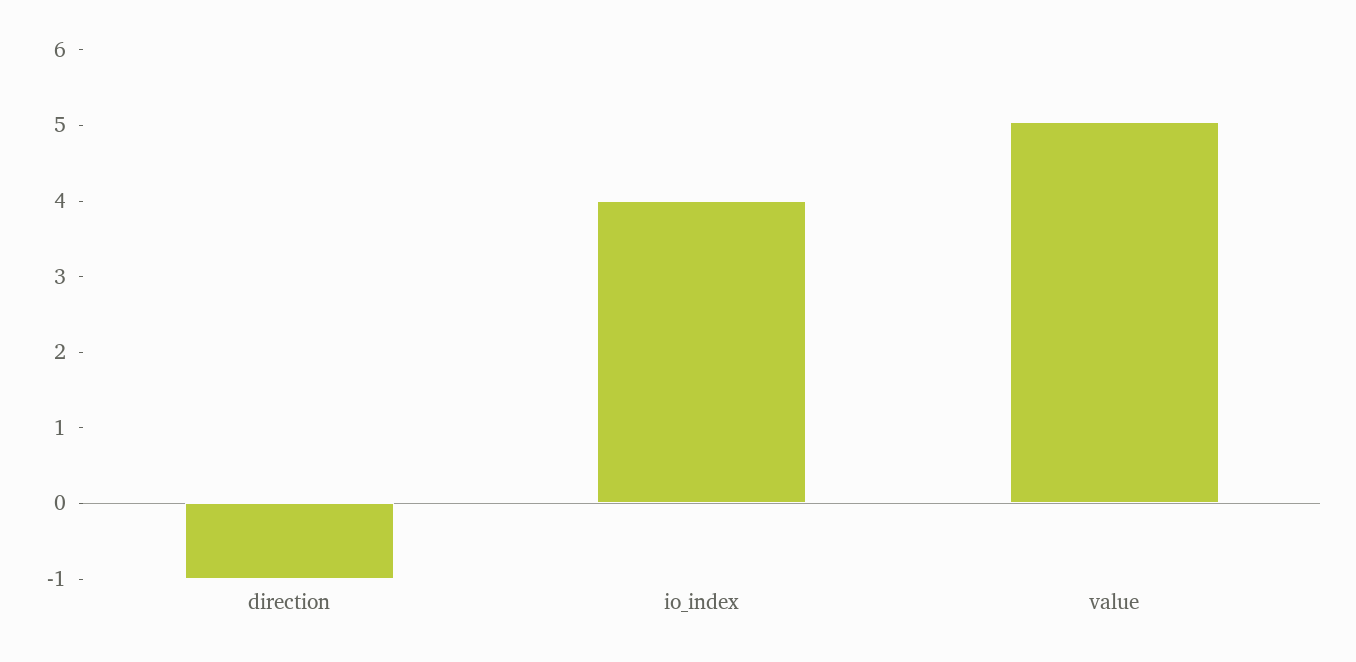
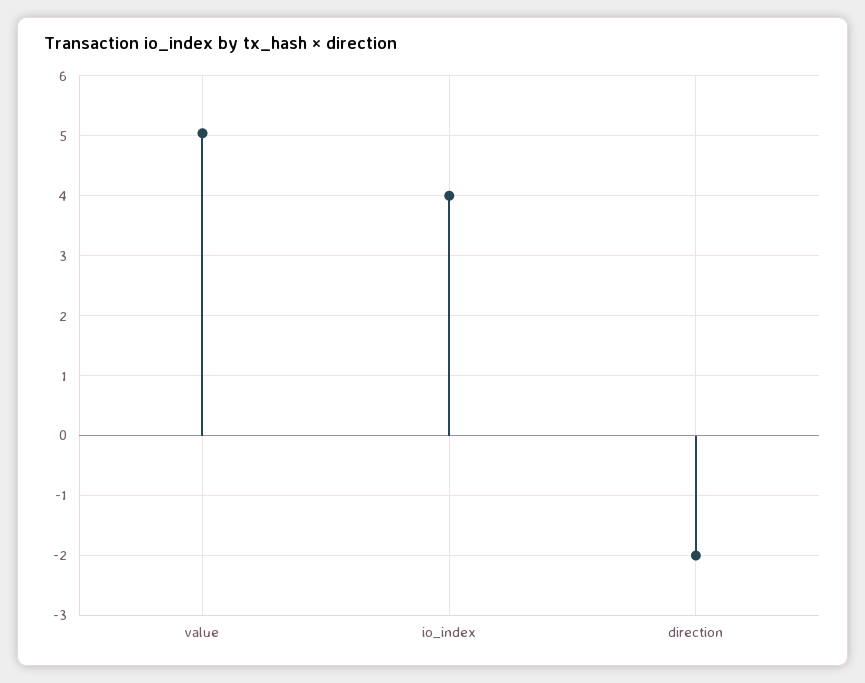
direction: -1 -> -2

